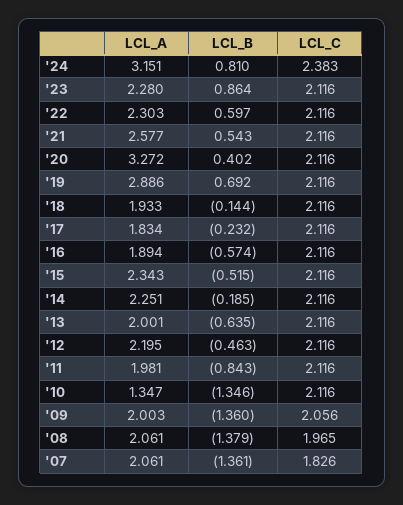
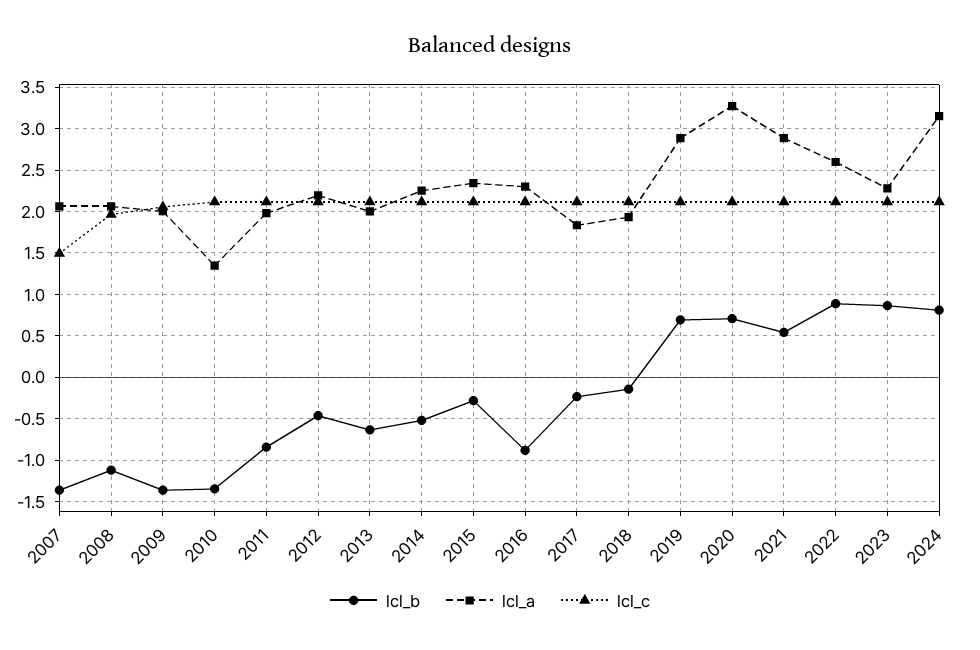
LCL_C, '24: 2.383 -> 2.1
LCL_A, '22: 2.303 -> 2.6
LCL_B, '22: 0.597 -> 0.9
LCL_A, '21: 2.577 -> 2.9
LCL_B, '20: 0.402 -> 0.7
LCL_A, '16: 1.894 -> 2.3
LCL_B, '16: -0.574 -> -0.9
LCL_B, '15: -0.515 -> -0.3
LCL_B, '14: -0.185 -> -0.5
LCL_B, '08: -1.379 -> -1.1
LCL_C, '07: 1.826 -> 1.5

